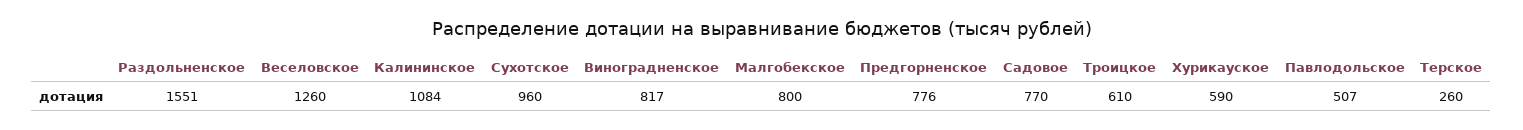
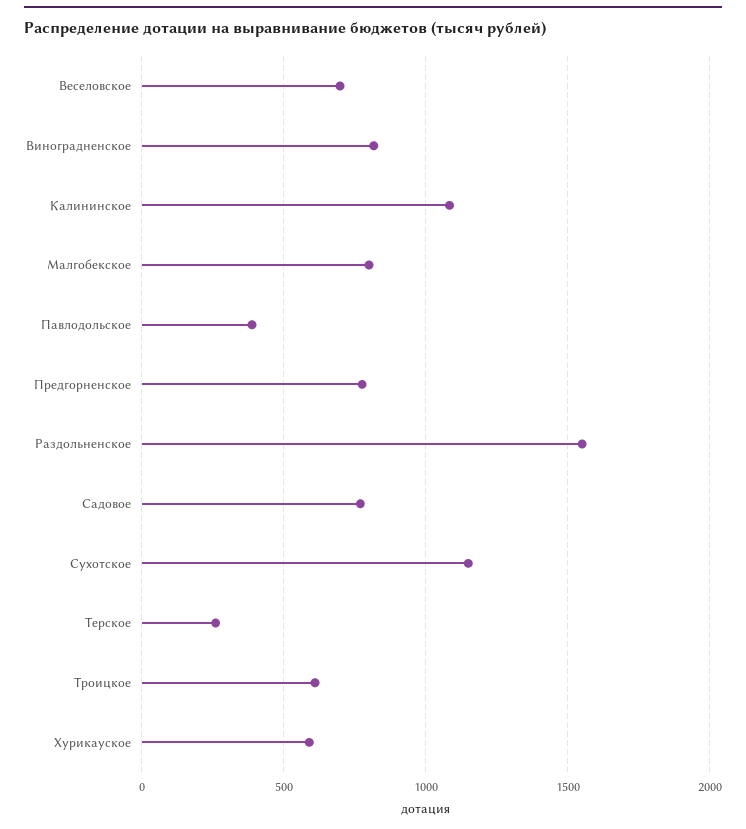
Веселовское: 1260 -> 700
Сухотское: 960 -> 1150
Павлодольское: 507 -> 400

